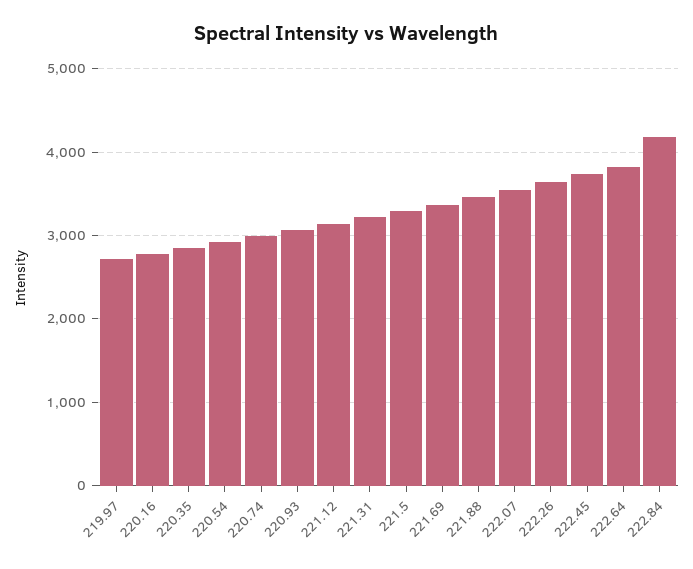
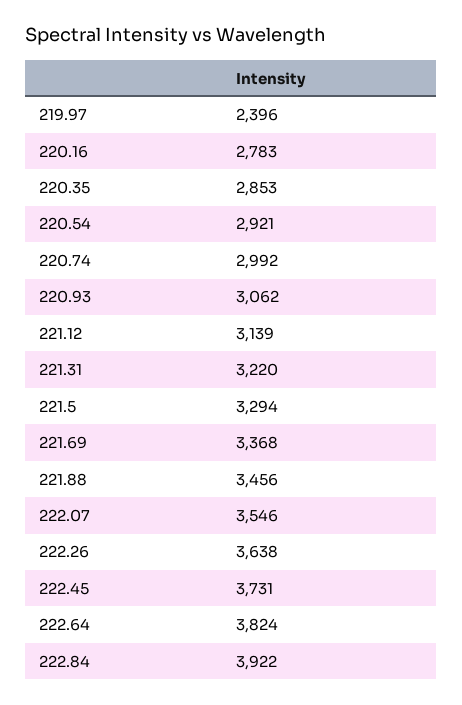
219.97: 2700 -> 2396
222.84: 4200 -> 3922

